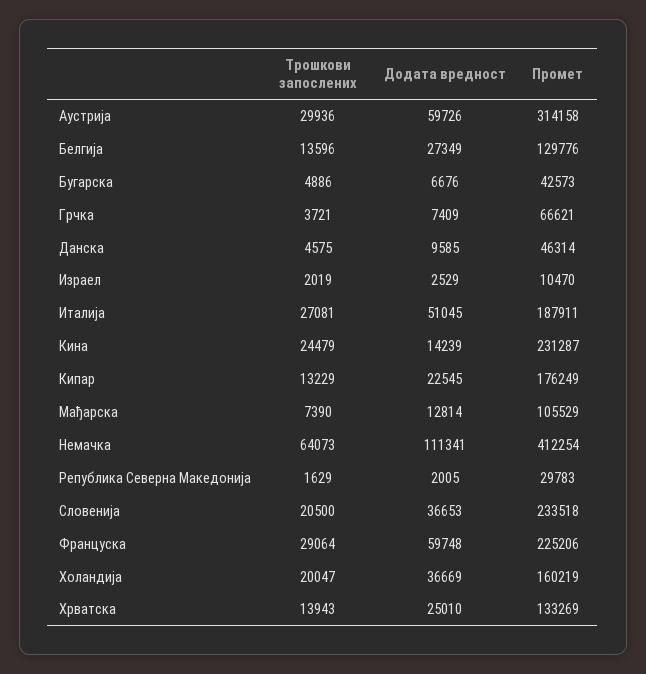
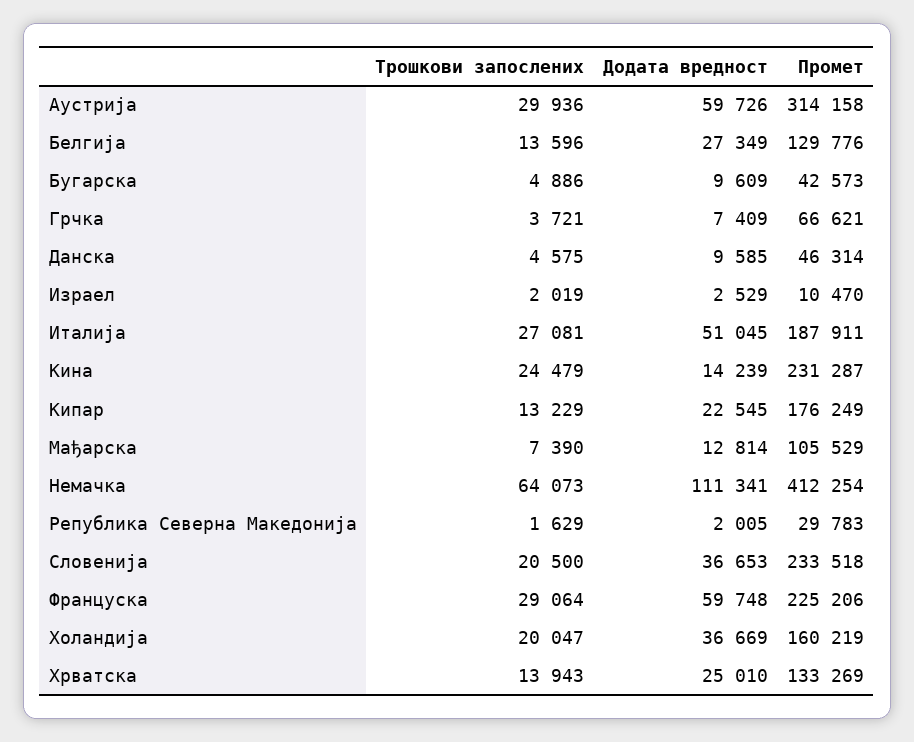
Додата вредност, Бугарска: 6676 -> 9609

